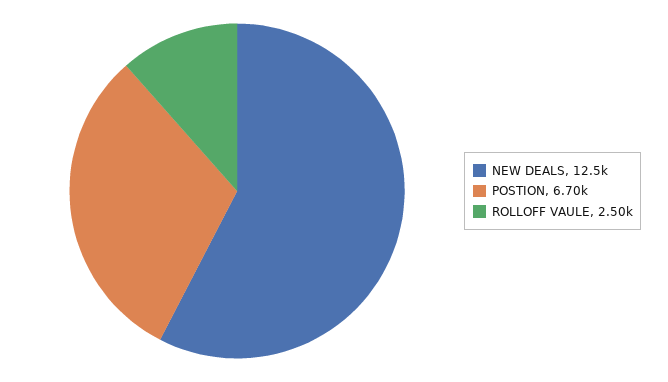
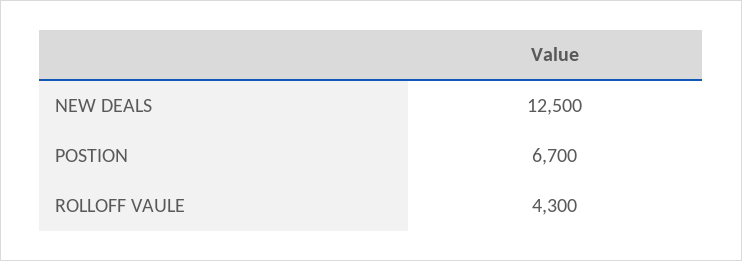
ROLLOFF VAULE: 2500 -> 4300

